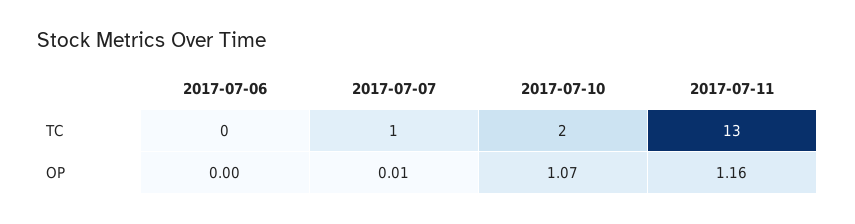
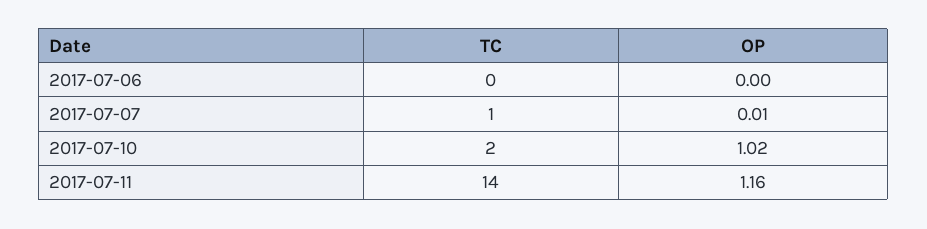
2017-07-11, TC: 13 -> 14
2017-07-10, OP: 1.07 -> 1.02

